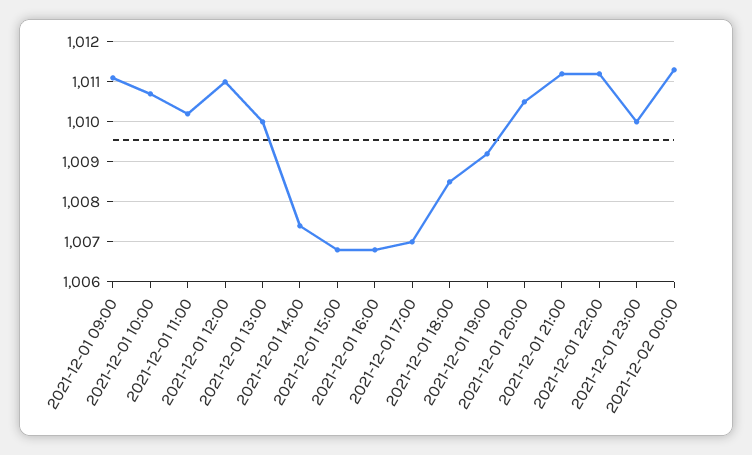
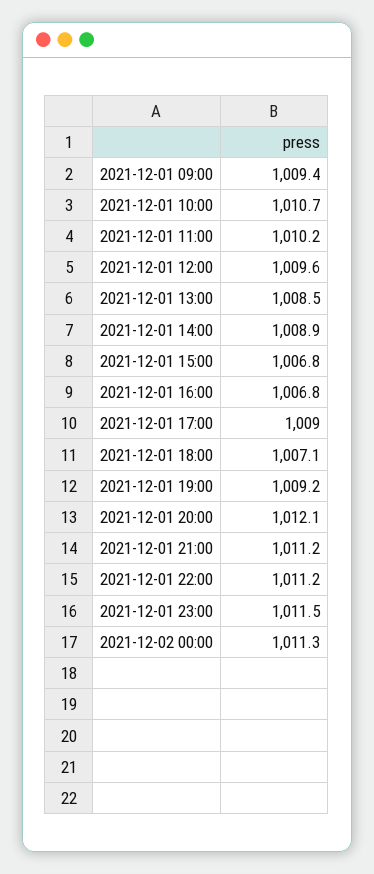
2021-12-01 09:00: 1011 -> 1009.4
2021-12-01 12:00: 1011 -> 1009.6
2021-12-01 13:00: 1010 -> 1008.5
2021-12-01 14:00: 1007.5 -> 1008.9
2021-12-01 17:00: 1007 -> 1009
2021-12-01 18:00: 1008.5 -> 1007.1
2021-12-01 20:00: 1010.5 -> 1012.1
2021-12-01 23:00: 1010 -> 1011.5

